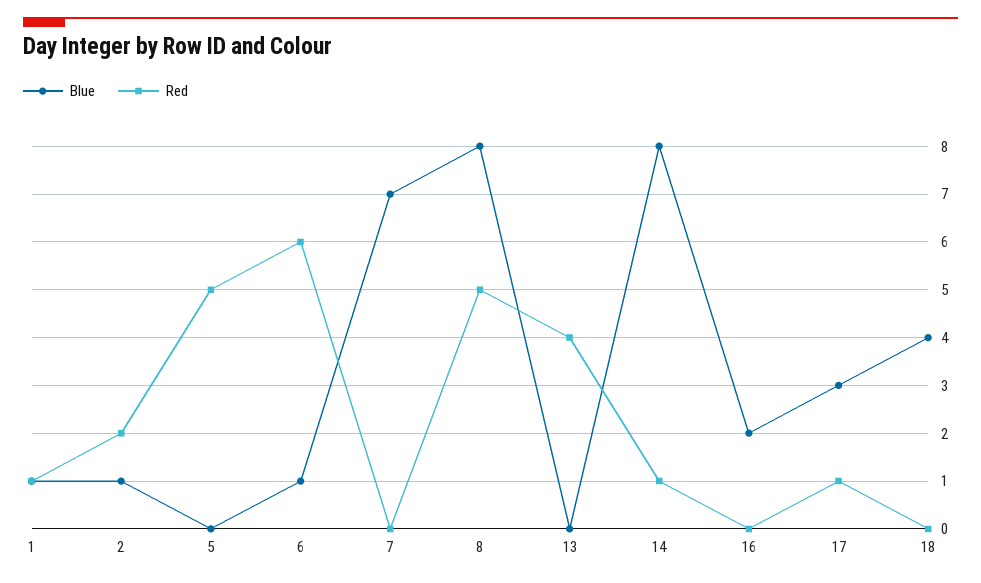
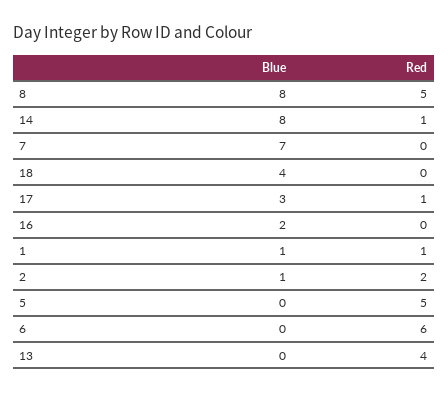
Blue, 6: 1 -> 0

